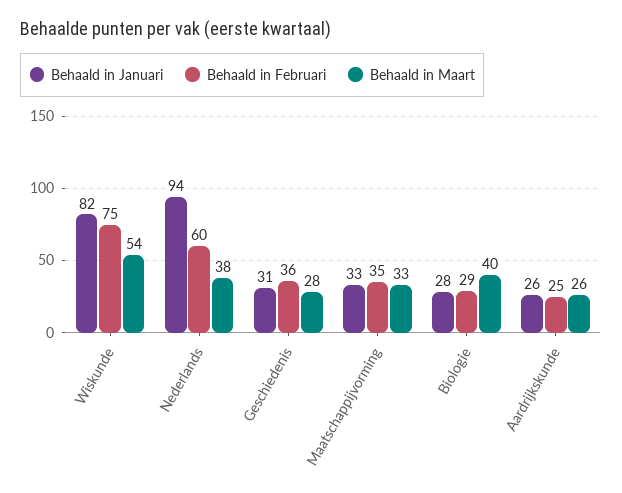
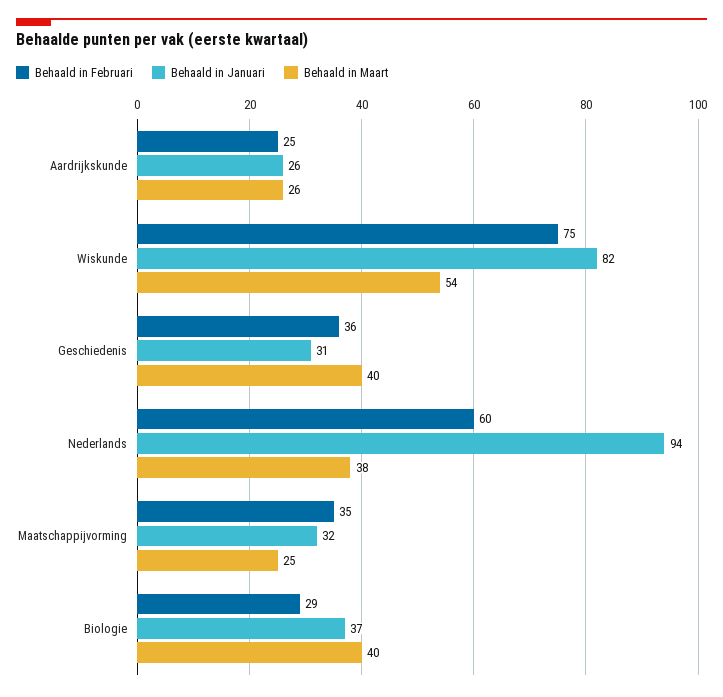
Behaald in Maart, Geschiedenis: 28 -> 40
Behaald in Januari, Maatschappijvorming: 33 -> 32
Behaald in Maart, Maatschappijvorming: 33 -> 25
Behaald in Januari, Biologie: 28 -> 37

